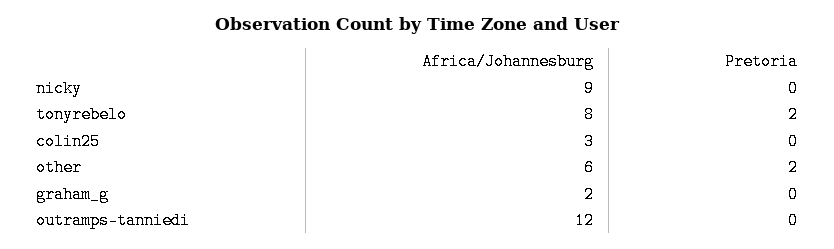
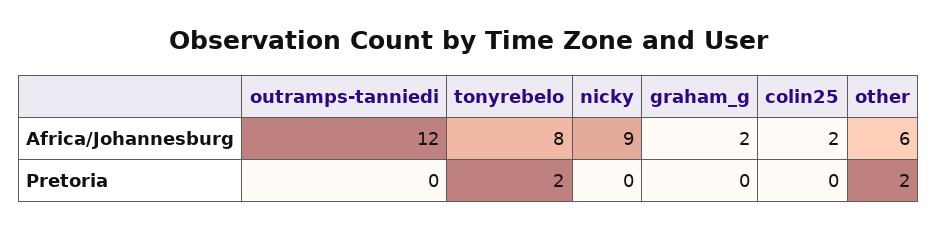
Africa/Johannesburg, colin25: 3 -> 2

